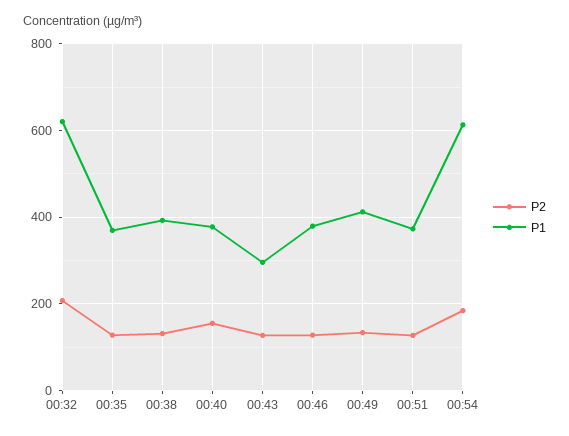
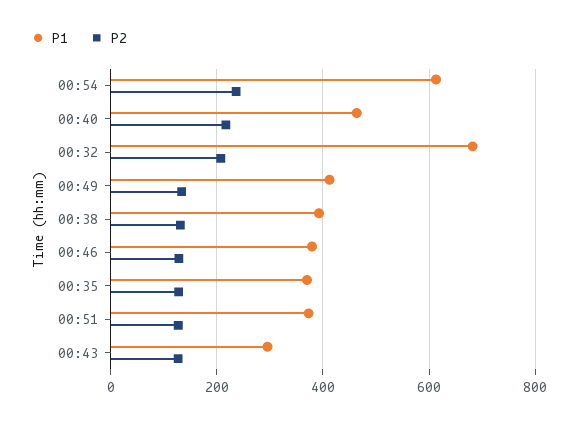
P1, 00:32: 620 -> 680
P2, 00:40: 160 -> 220
P1, 00:40: 380 -> 460
P2, 00:54: 180 -> 240

